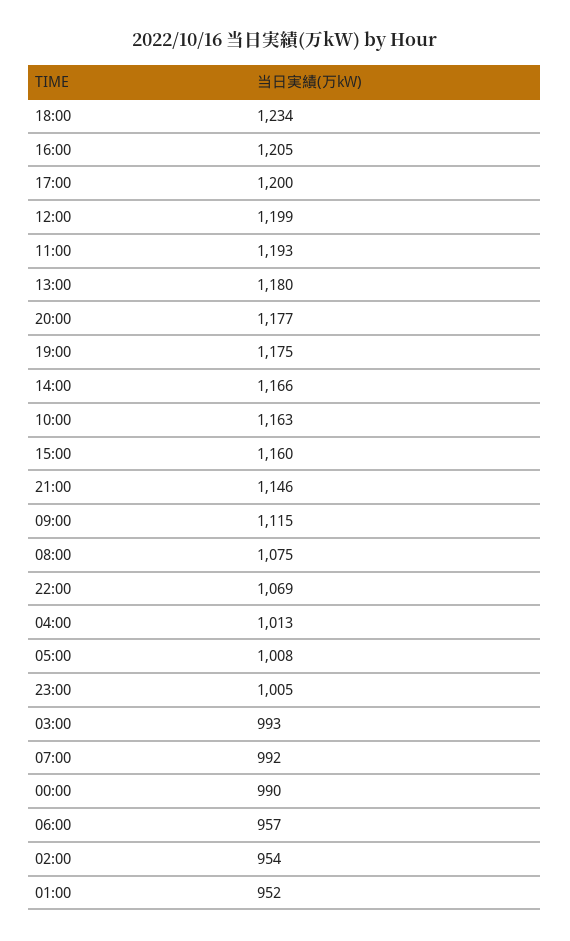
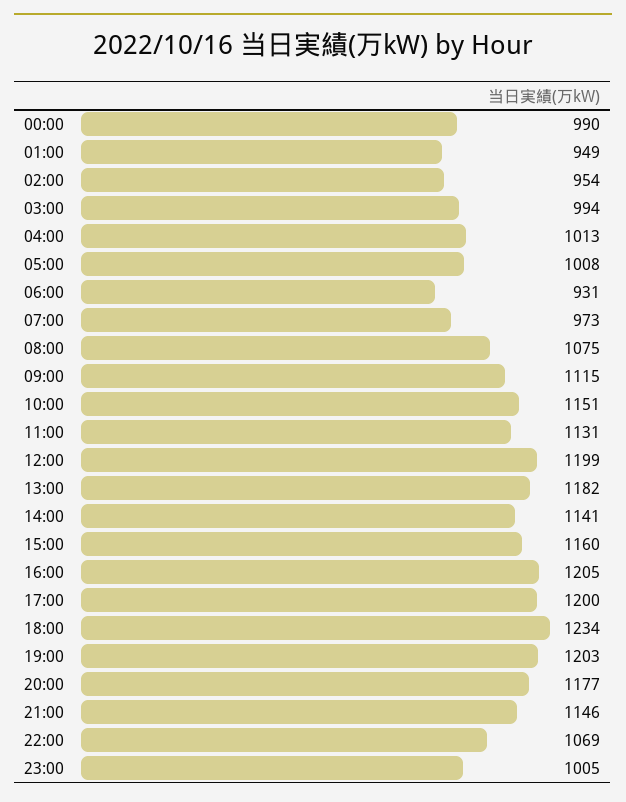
11:00: 1193 -> 1131
13:00: 1180 -> 1182
19:00: 1175 -> 1203
14:00: 1166 -> 1141
10:00: 1163 -> 1151
03:00: 993 -> 994
07:00: 992 -> 973
06:00: 957 -> 931
01:00: 952 -> 949

